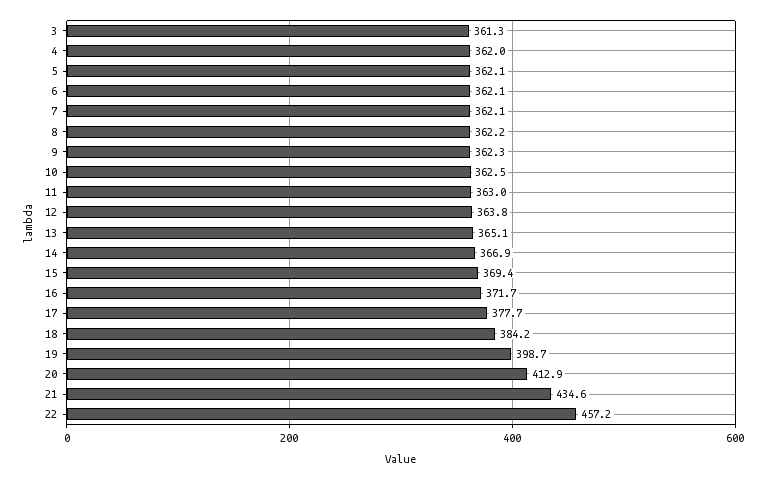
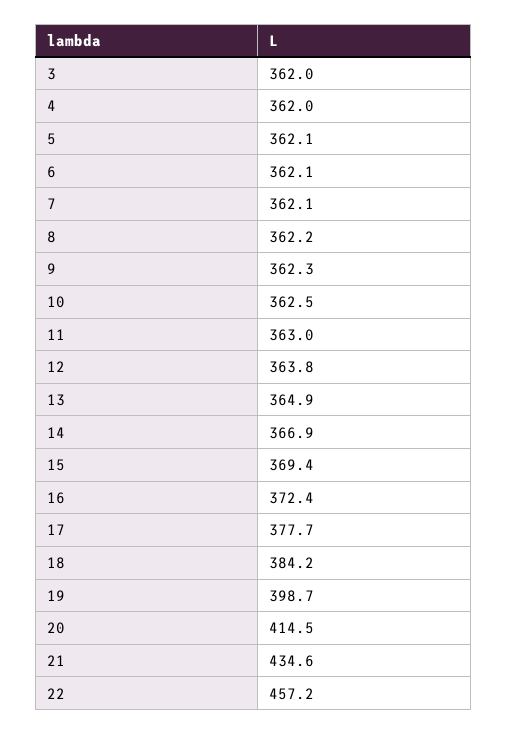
3: 361.3 -> 362
13: 365.1 -> 364.9
16: 371.7 -> 372.4
20: 412.9 -> 414.5

